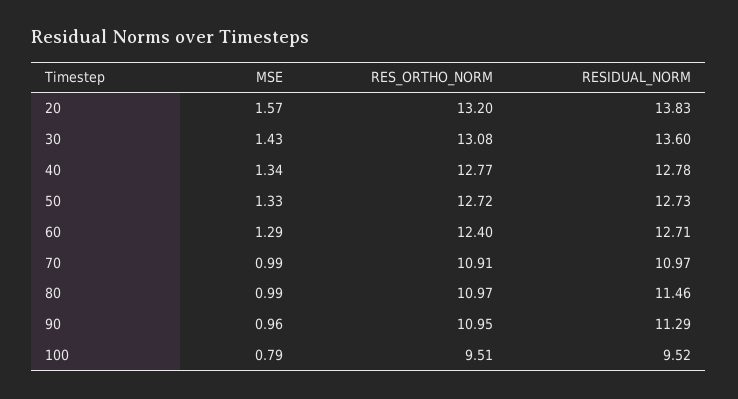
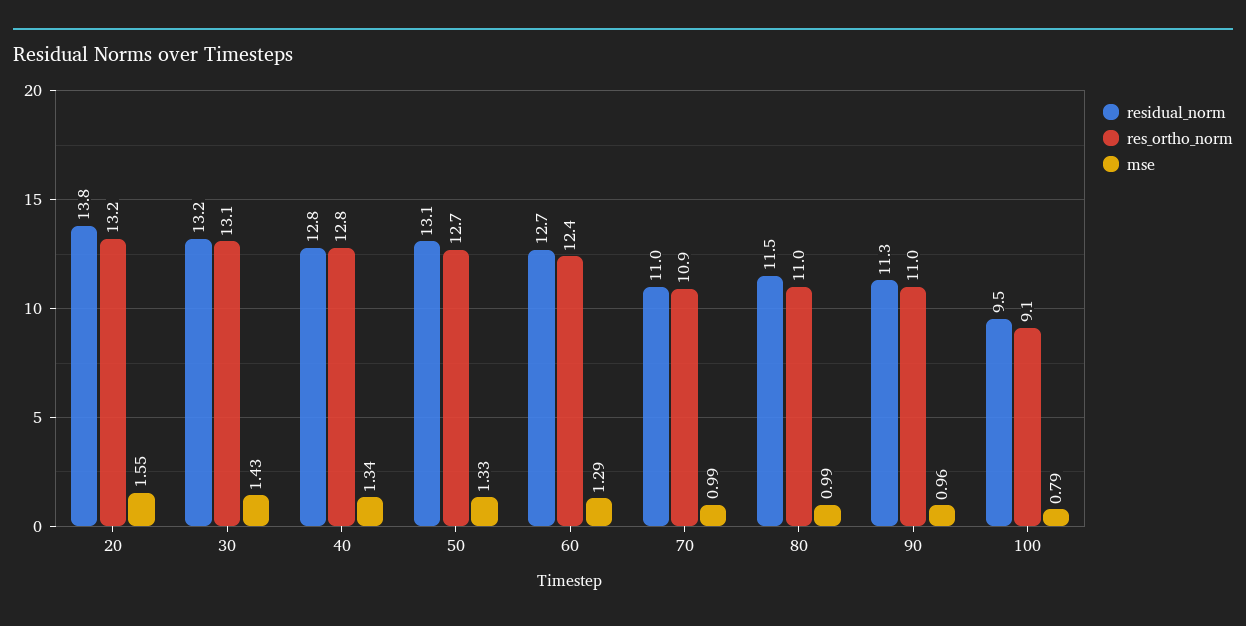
MSE, 20: 1.57 -> 1.55
RESIDUAL_NORM, 30: 13.6 -> 13.2
RESIDUAL_NORM, 50: 12.73 -> 13.1
RES_ORTHO_NORM, 100: 9.51 -> 9.1

